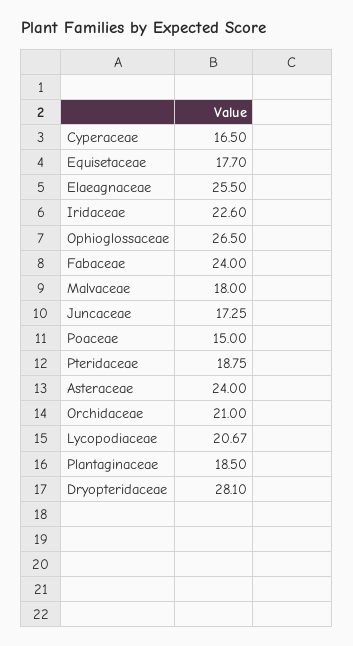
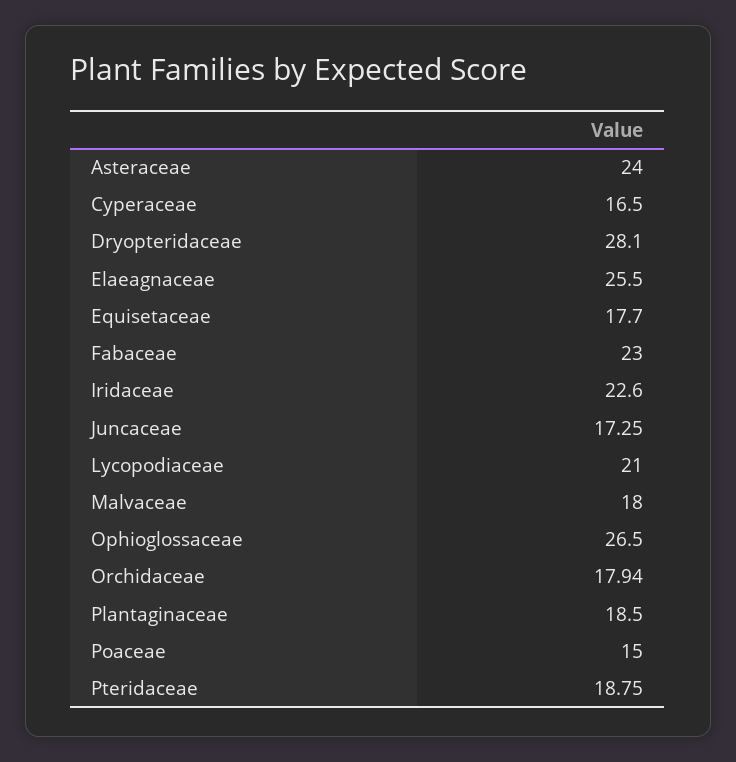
Fabaceae: 24 -> 23
Orchidaceae: 21 -> 17.94
Lycopodiaceae: 20.67 -> 21

